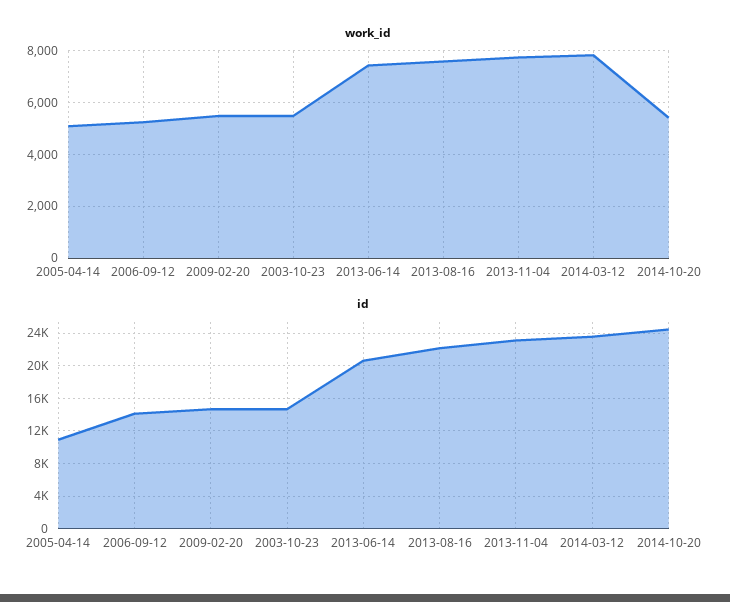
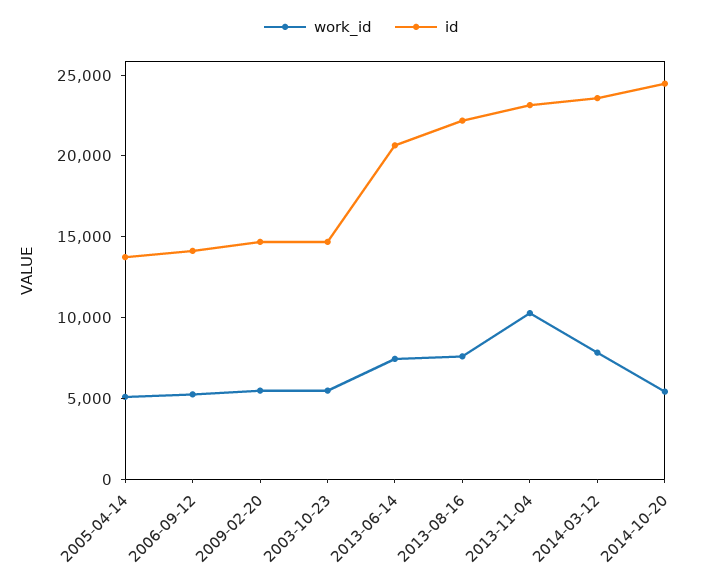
work_id, 2013-11-04: 7750 -> 10000
id, 2005-04-14: 11000 -> 14000

